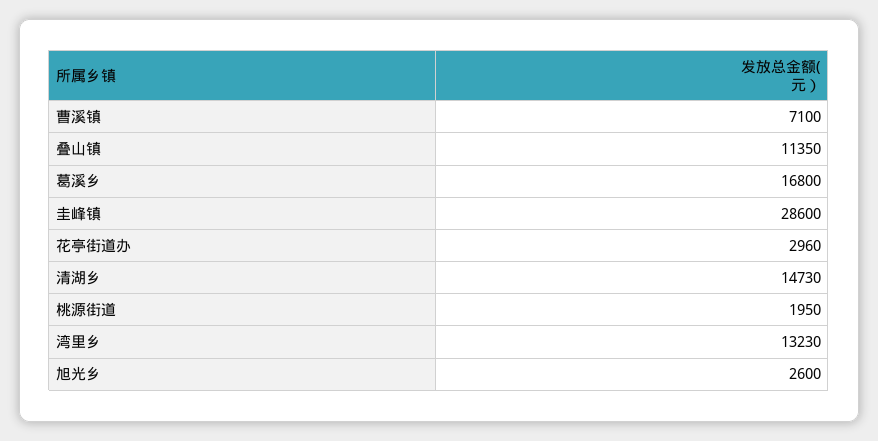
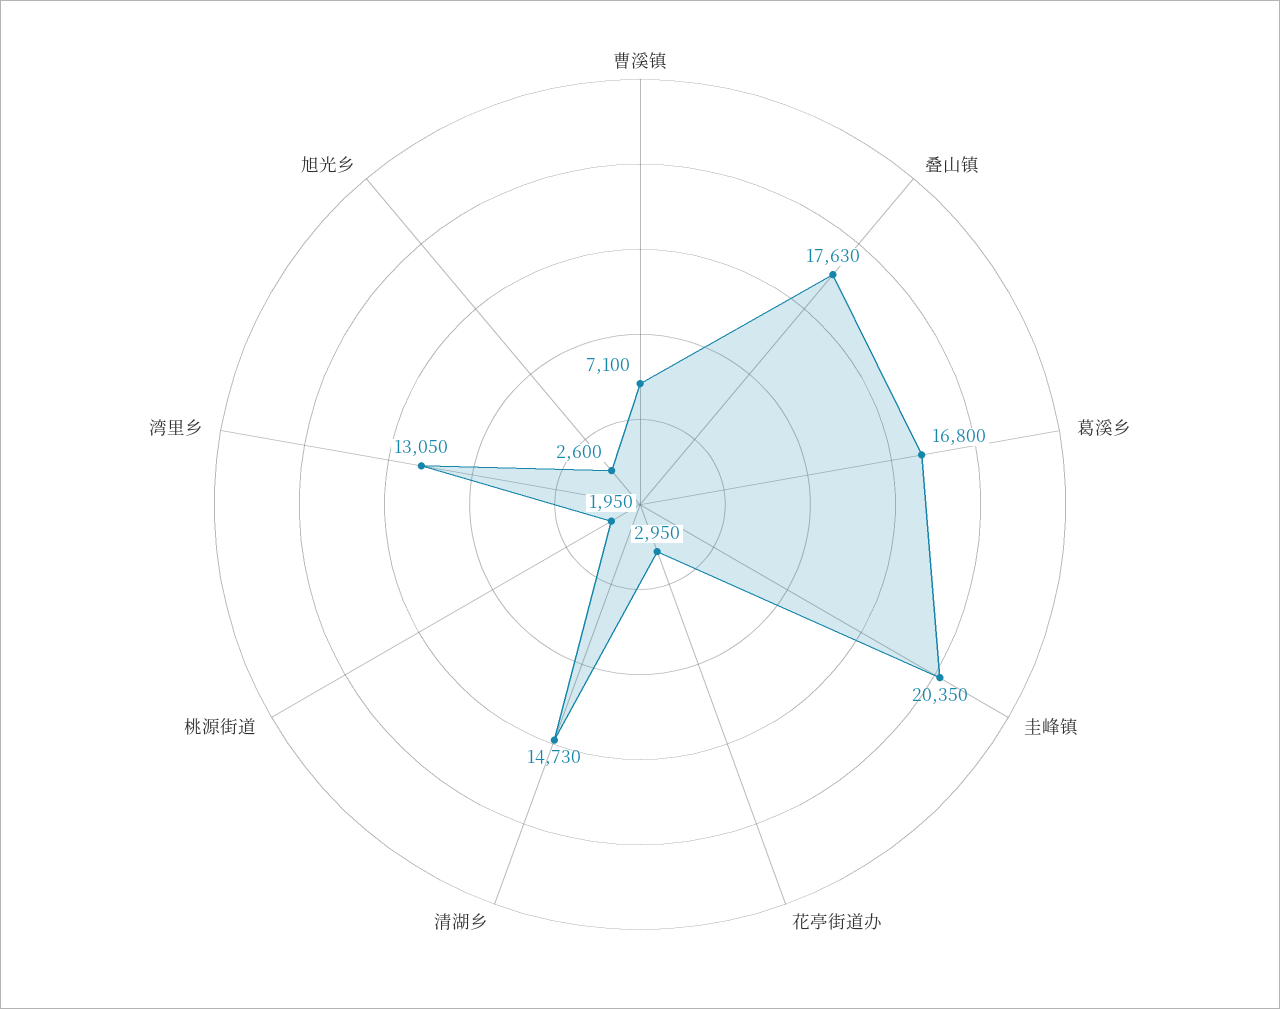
叠山镇: 11350 -> 17630
圭峰镇: 28600 -> 20350
花亭街道办: 2960 -> 2950
湾里乡: 13230 -> 13050

